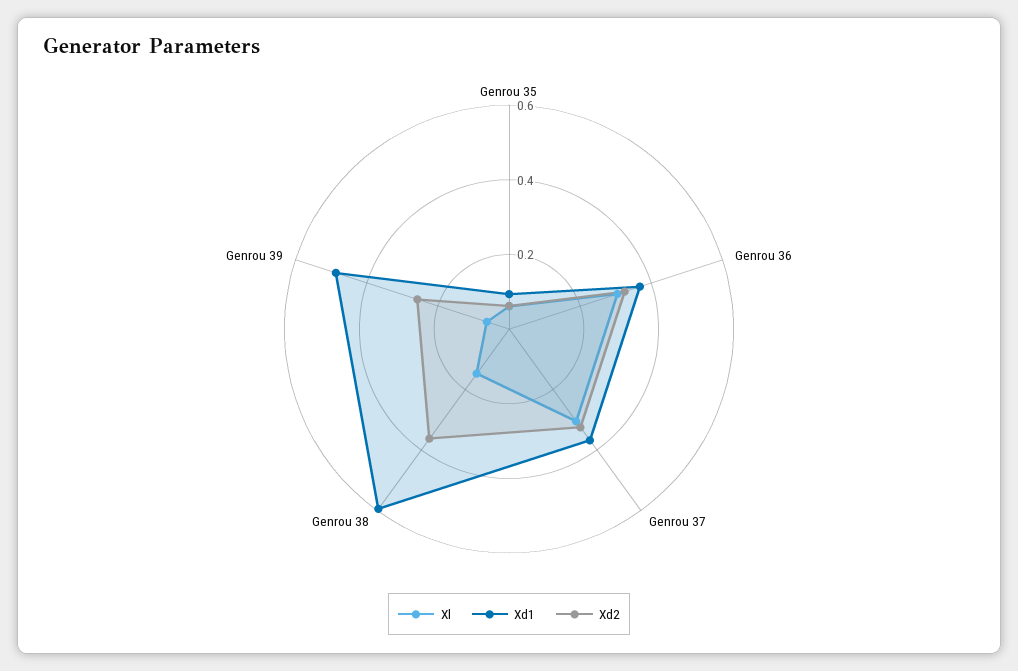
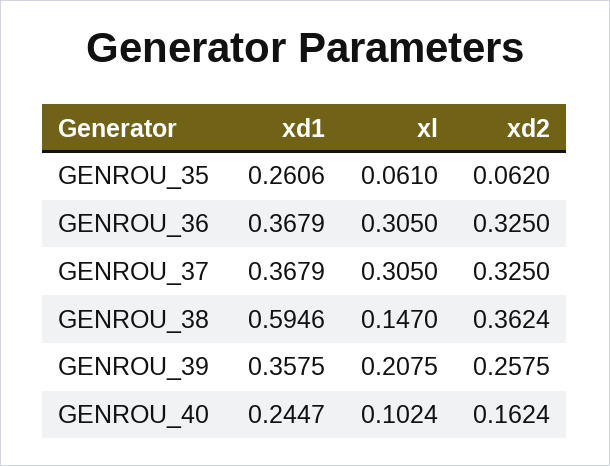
Xd1, Genrou 35: 0.1 -> 0.2606
Xl, Genrou 39: 0.05 -> 0.2075
Xd1, Genrou 39: 0.5 -> 0.3575
Xd1, GENROU_40: none -> 0.2447
Xl, GENROU_40: none -> 0.1024
Xd2, GENROU_40: none -> 0.1624

